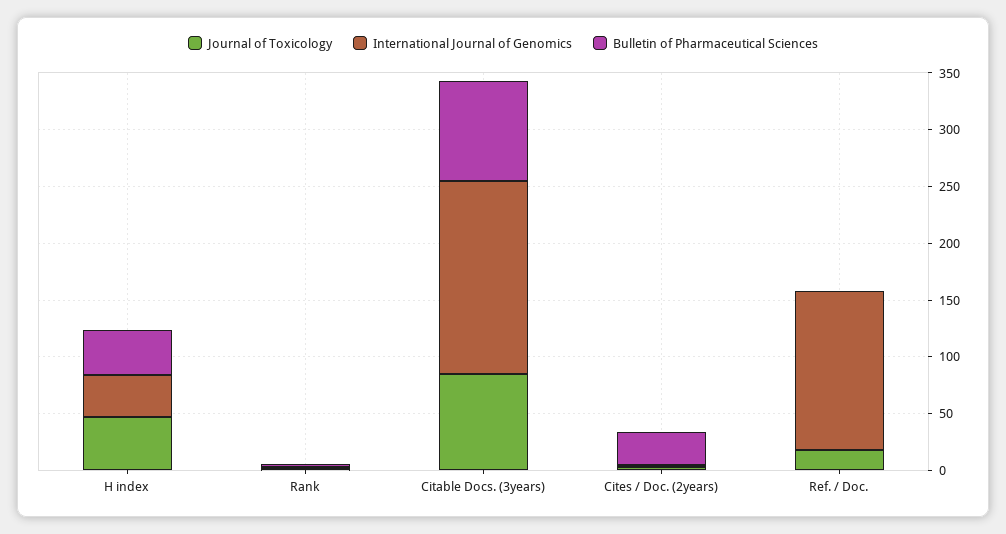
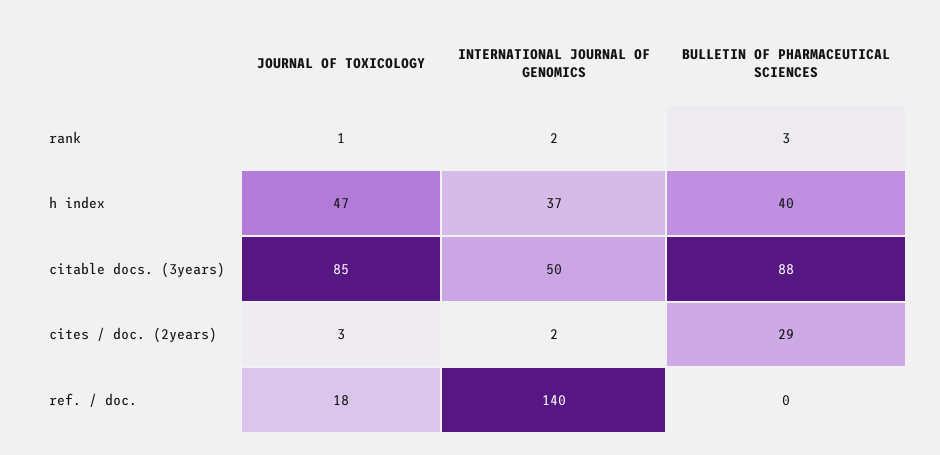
International Journal of Genomics, Citable Docs. (3years): 170 -> 50

